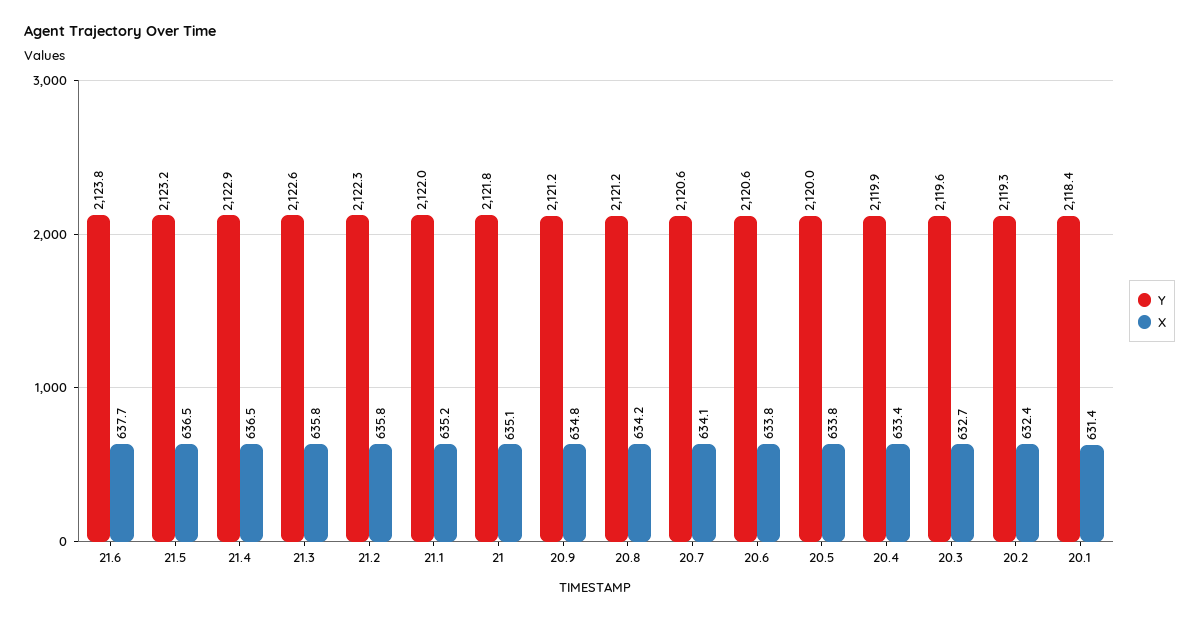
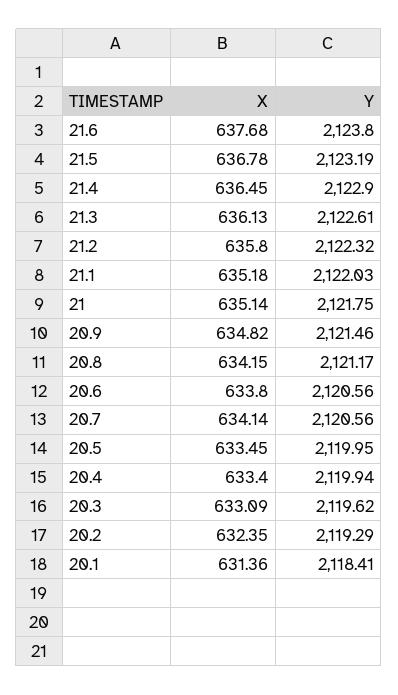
X, 21.5: 636.5 -> 636.78
X, 21.3: 635.8 -> 636.13
Y, 20.9: 2121.2 -> 2121.46
X, 20.5: 633.8 -> 633.45
X, 20.3: 632.7 -> 633.09

